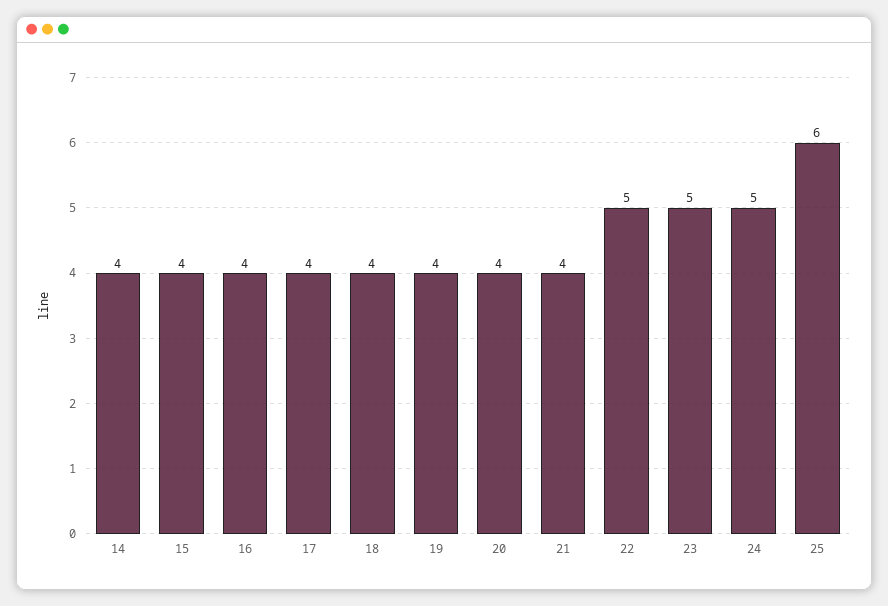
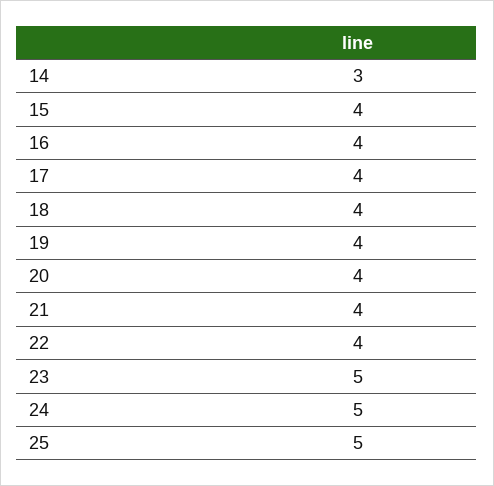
14: 4 -> 3
22: 5 -> 4
25: 6 -> 5

